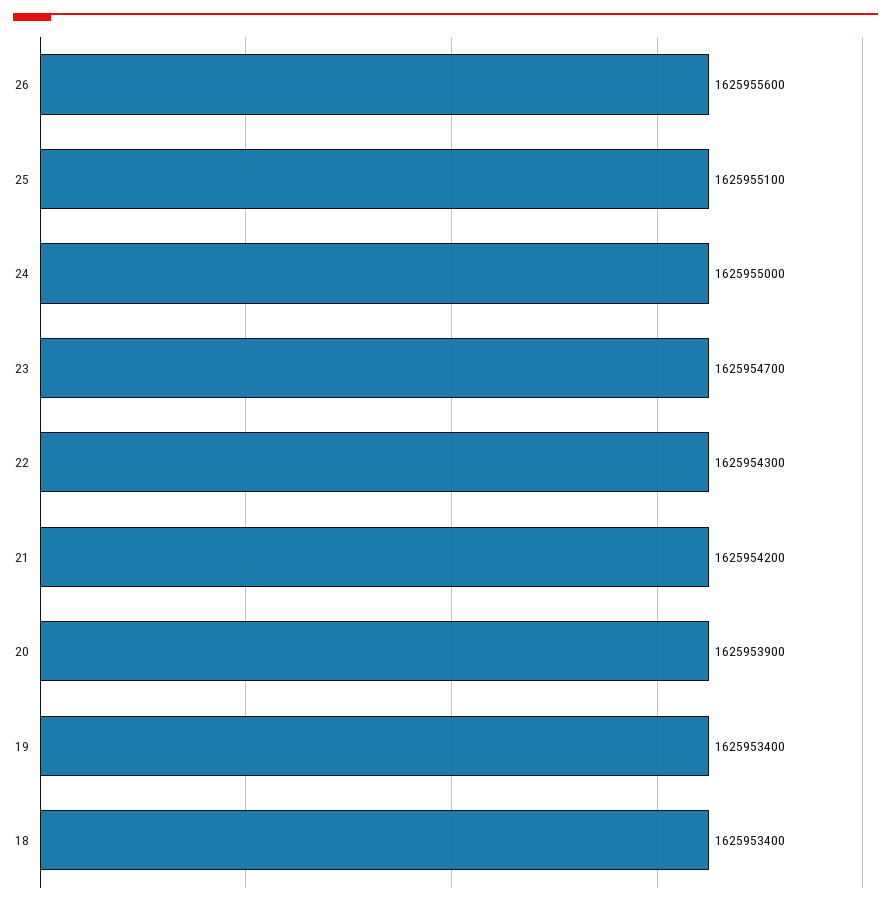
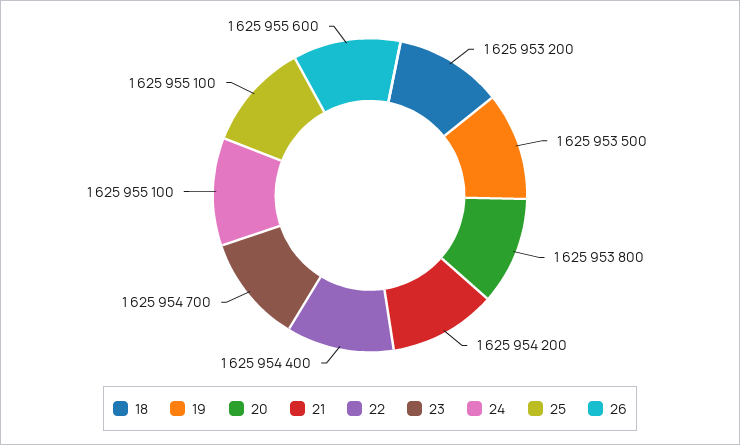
24: 1625955000 -> 1625955100
22: 1625954300 -> 1625954400
20: 1625953900 -> 1625953800
19: 1625953400 -> 1625953500
18: 1625953400 -> 1625953200

